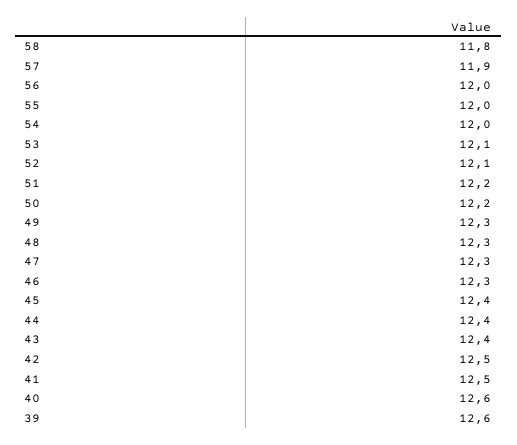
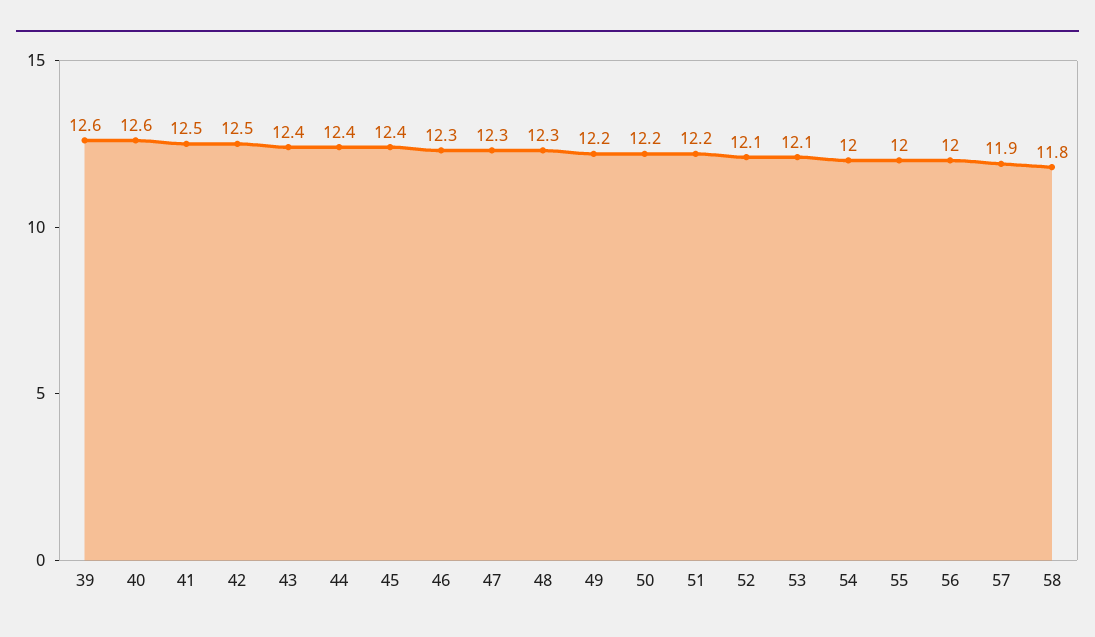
49: 12.3 -> 12.2

